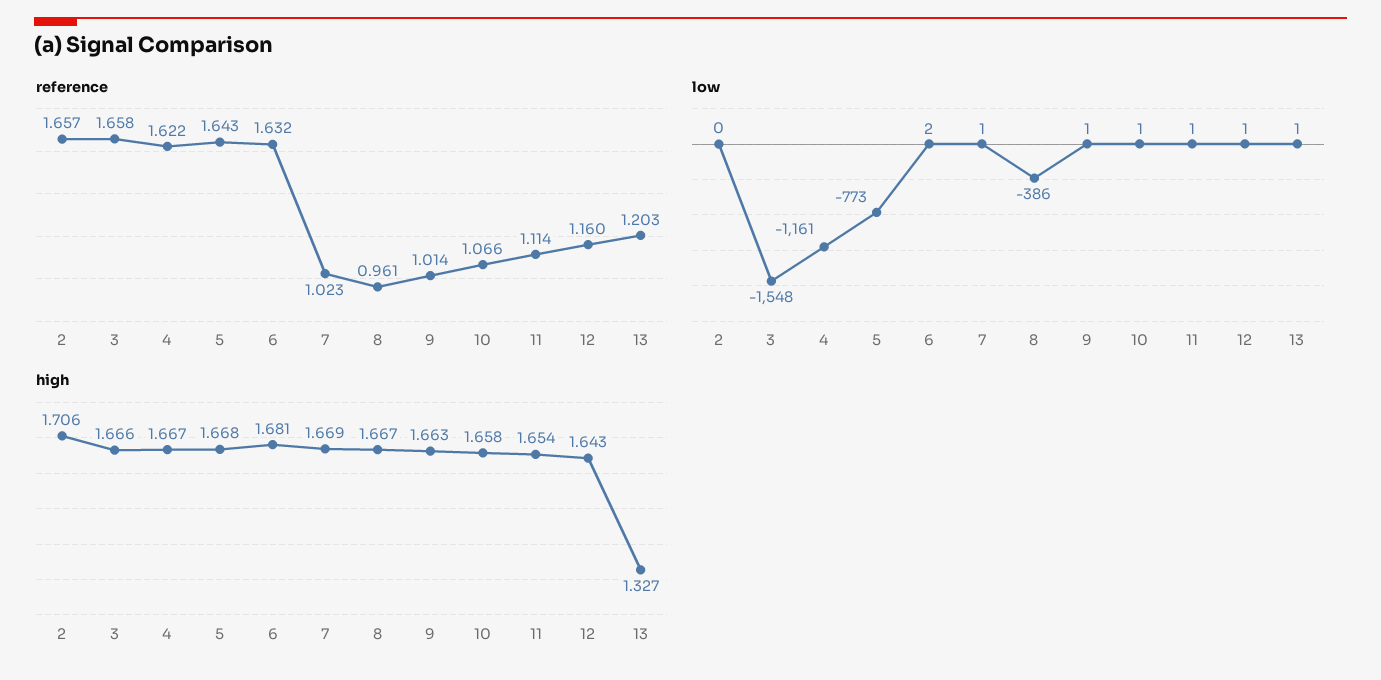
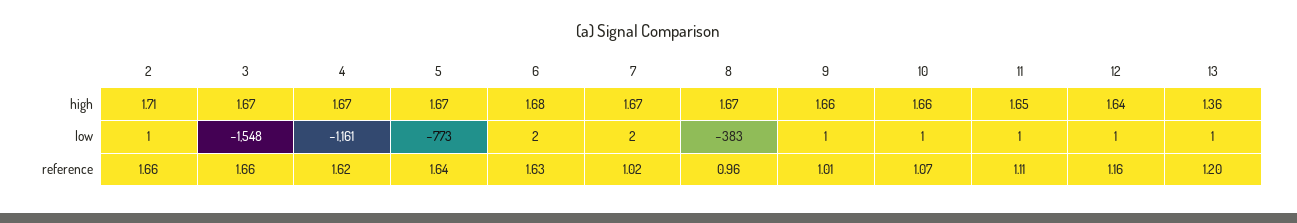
low, 2: 0 -> 1
low, 7: 1 -> 2
low, 8: -386 -> -383
high, 13: 1.327 -> 1.36

